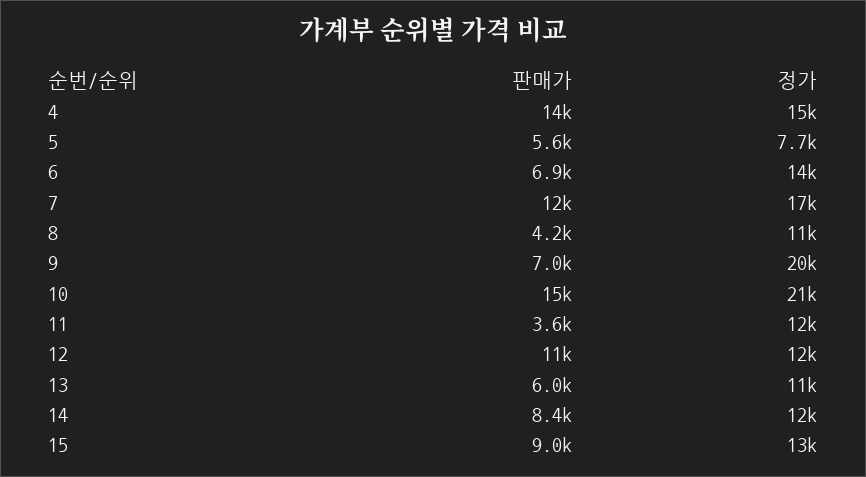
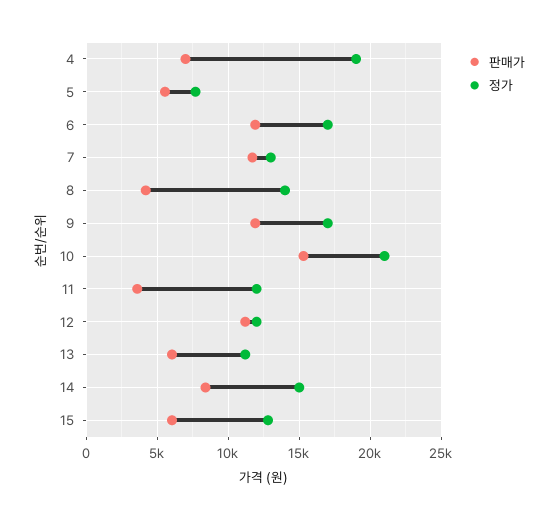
판매가, 4: 14000 -> 7000
정가, 4: 15000 -> 19000
판매가, 6: 6900 -> 12000
정가, 6: 14000 -> 17000
정가, 7: 17000 -> 13000
정가, 8: 11000 -> 14000
판매가, 9: 7000 -> 12000
정가, 9: 20000 -> 17000
정가, 14: 12000 -> 15000
판매가, 15: 9000 -> 6000

